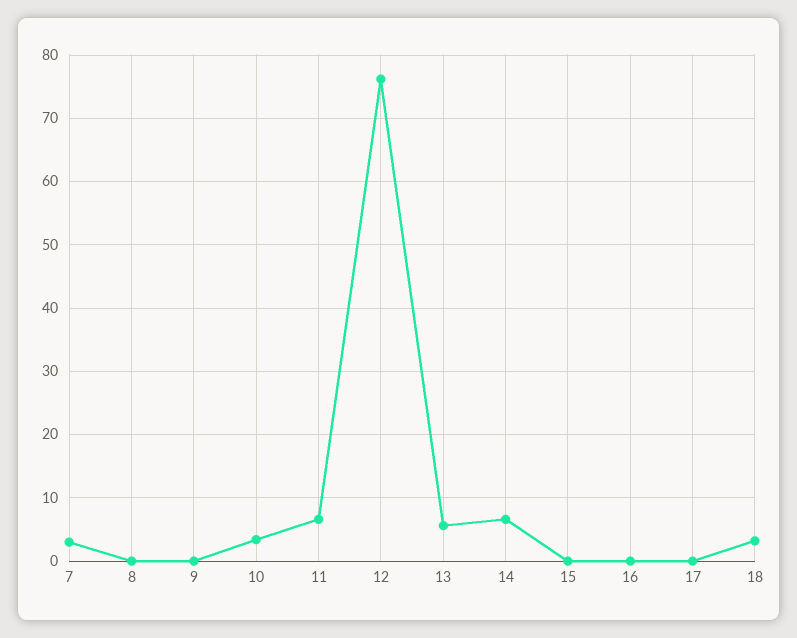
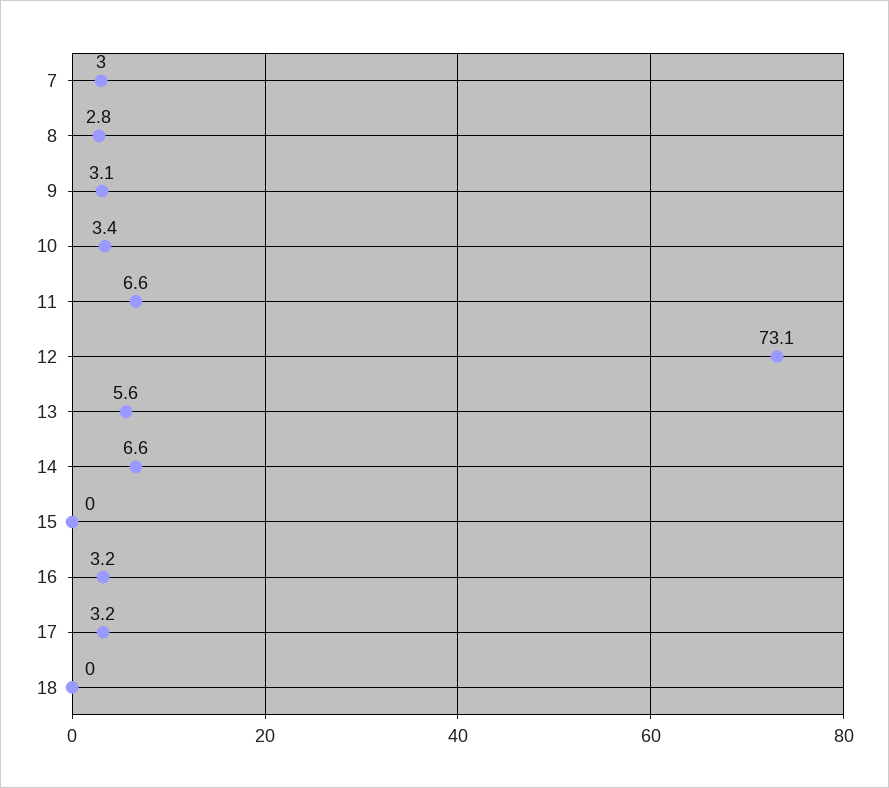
8: 0 -> 2.8
9: 0 -> 3.1
12: 76 -> 73.1
16: 0 -> 3.2
17: 0 -> 3.2
18: 3 -> 0

